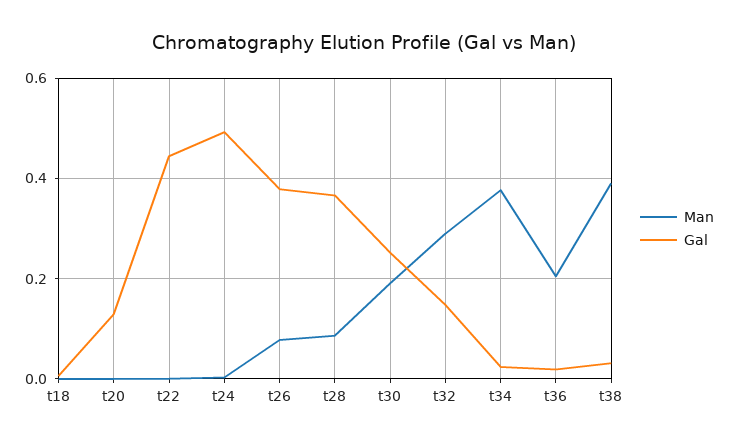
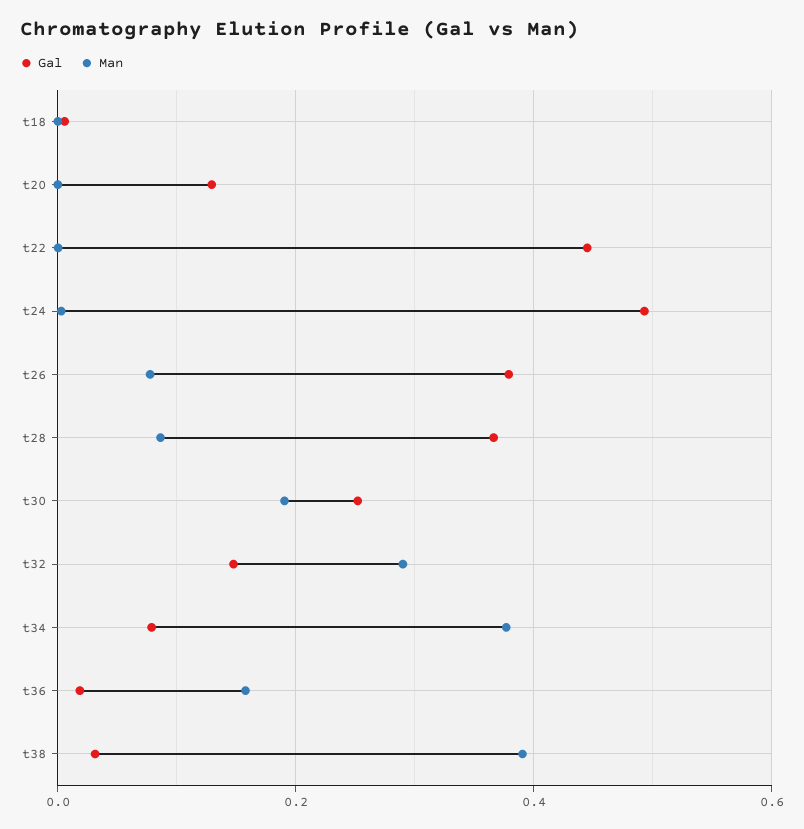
Gal, t34: 0.02 -> 0.08
Man, t36: 0.2 -> 0.16

